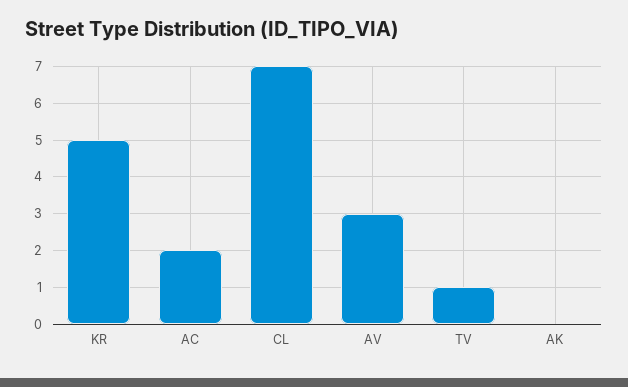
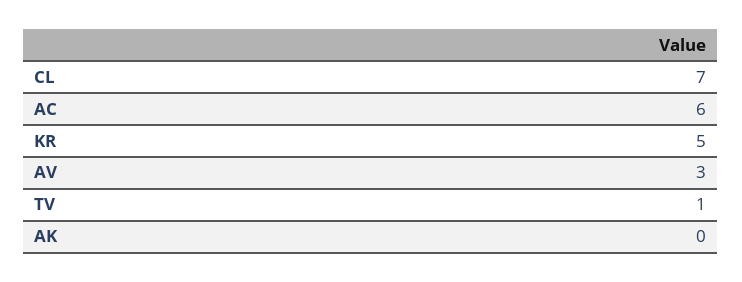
AC: 2 -> 6

